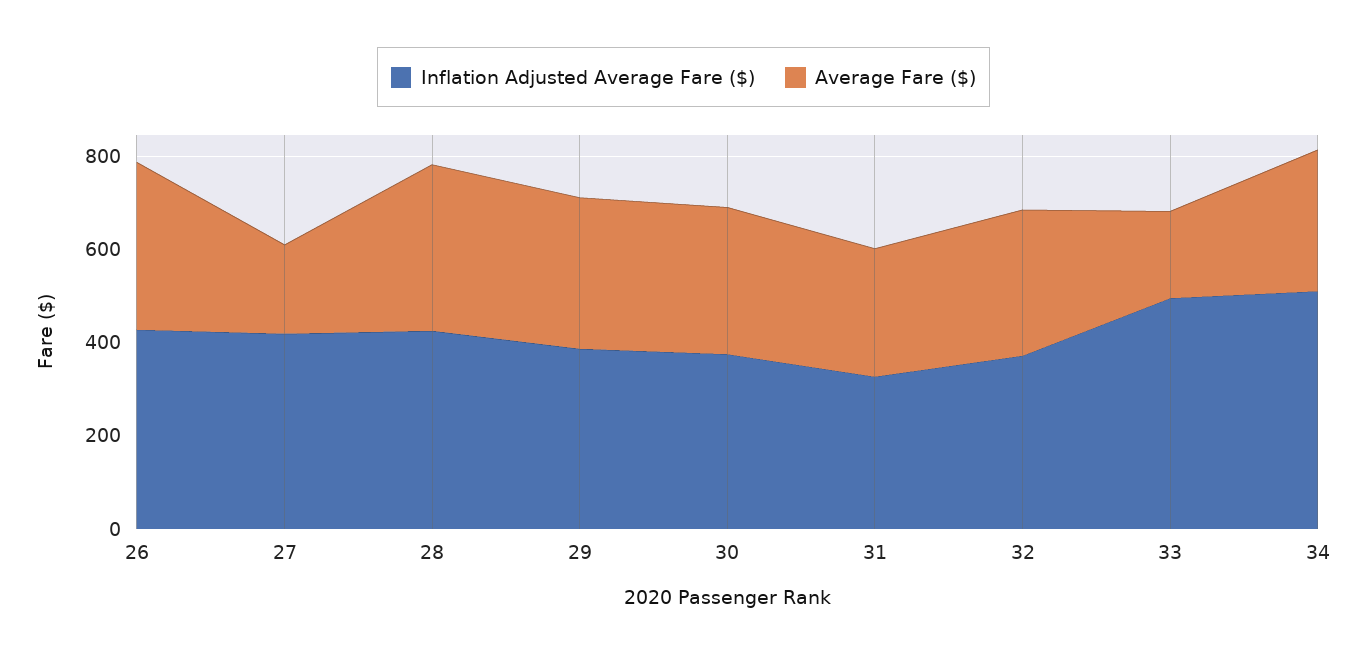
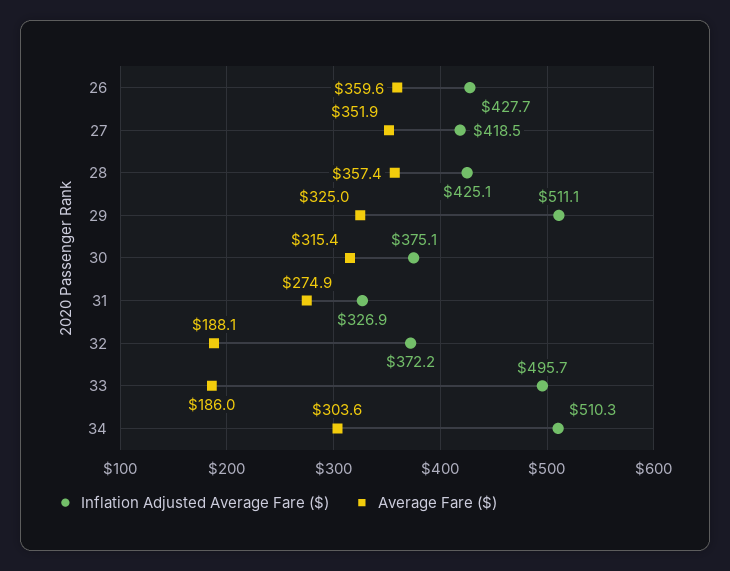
Average Fare ($), 27: 200 -> 351.9
Inflation Adjusted Average Fare ($), 29: 400 -> 511.1
Average Fare ($), 32: 300 -> 188.1

